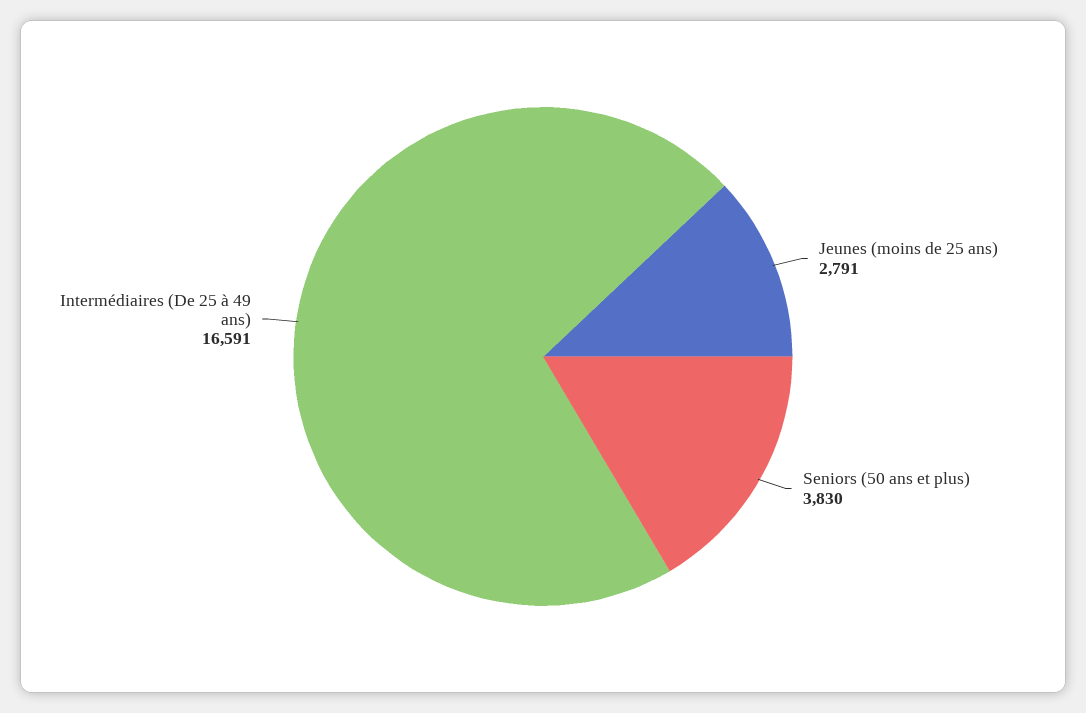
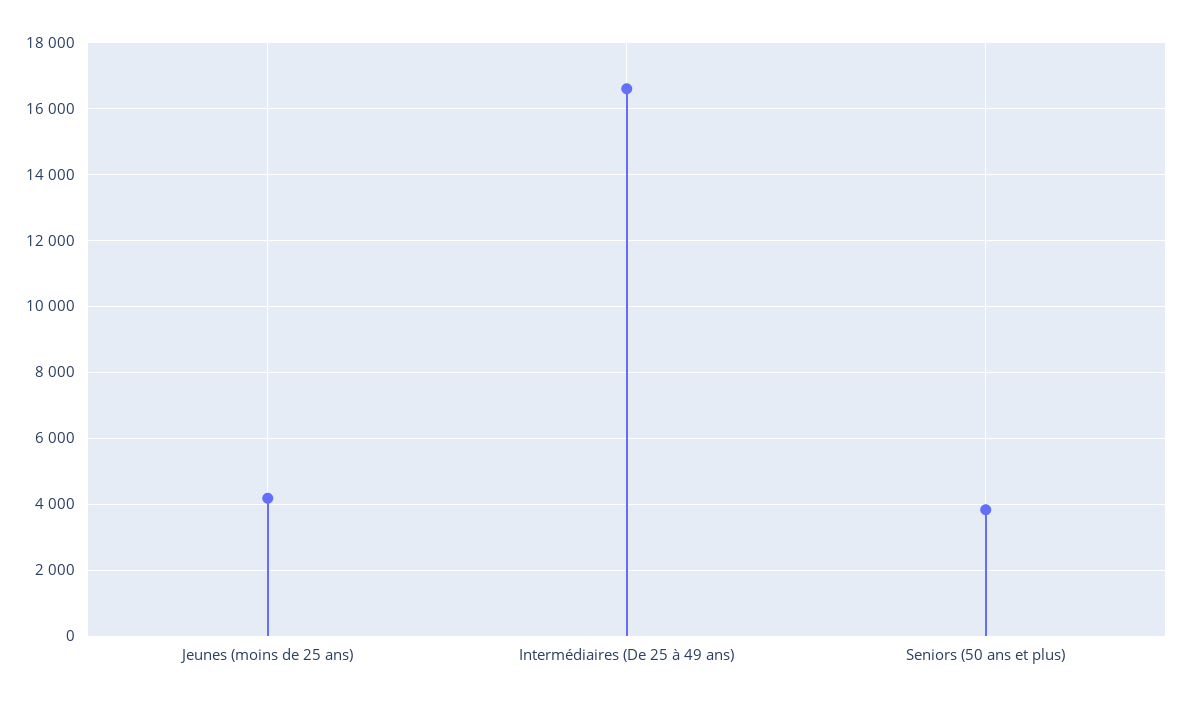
Jeunes (moins de 25 ans): 2791 -> 4200

